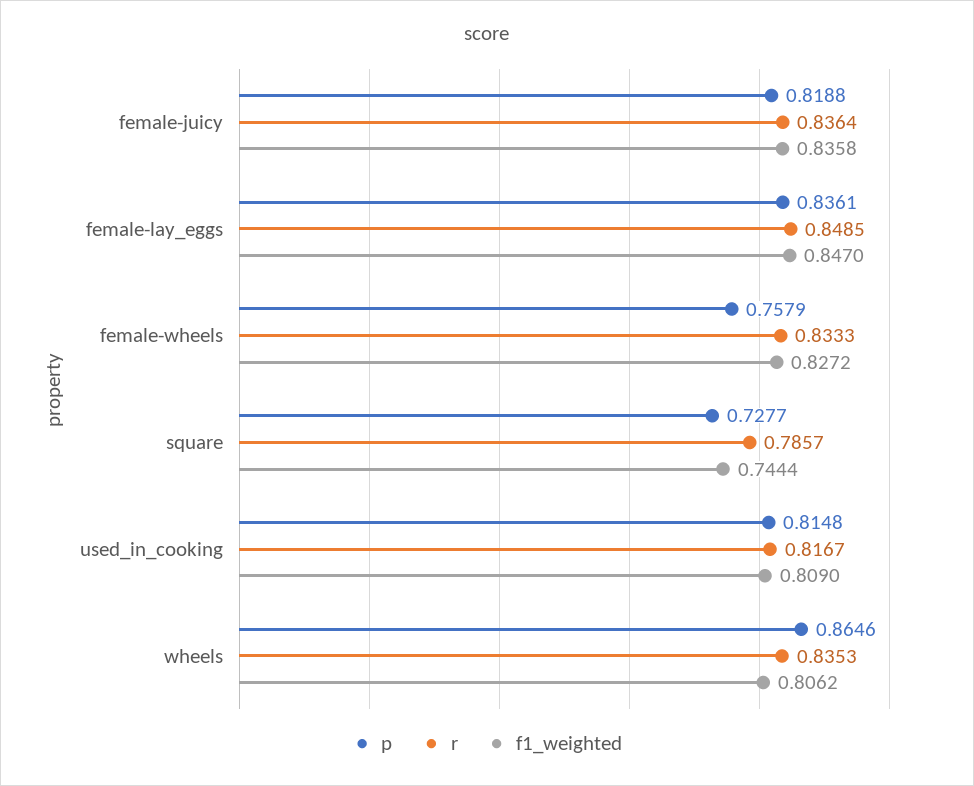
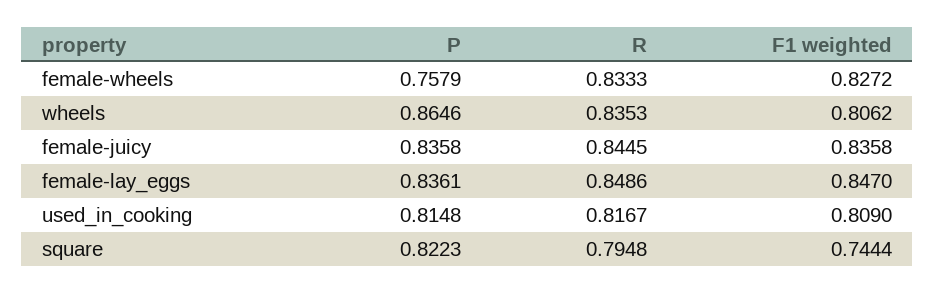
p, female-juicy: 0.8188 -> 0.8358
r, female-juicy: 0.8364 -> 0.8445
r, female-lay_eggs: 0.8485 -> 0.8486
p, square: 0.7277 -> 0.8223
r, square: 0.7857 -> 0.7948

